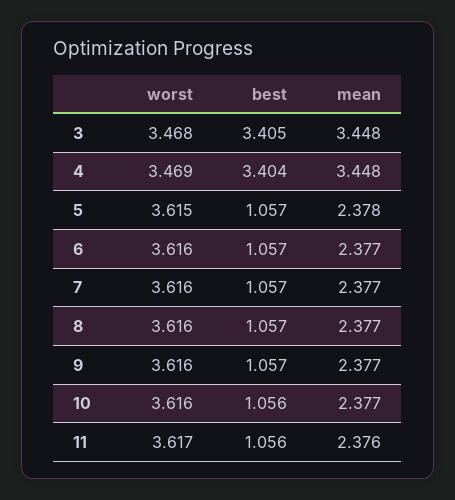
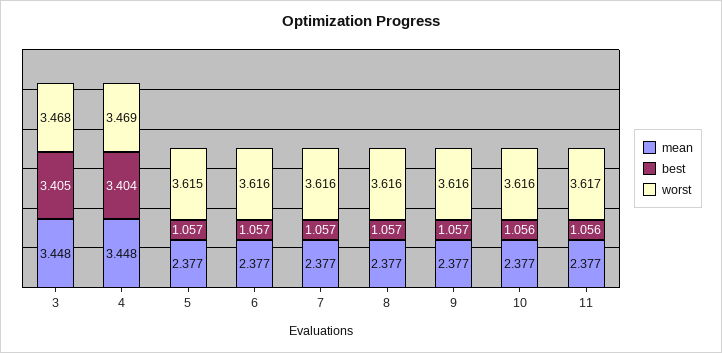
mean, 5: 2.378 -> 2.377
mean, 11: 2.376 -> 2.377

